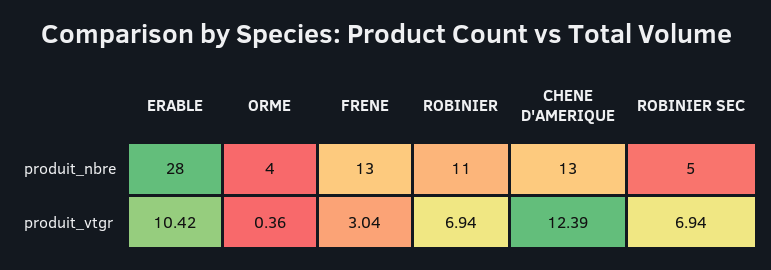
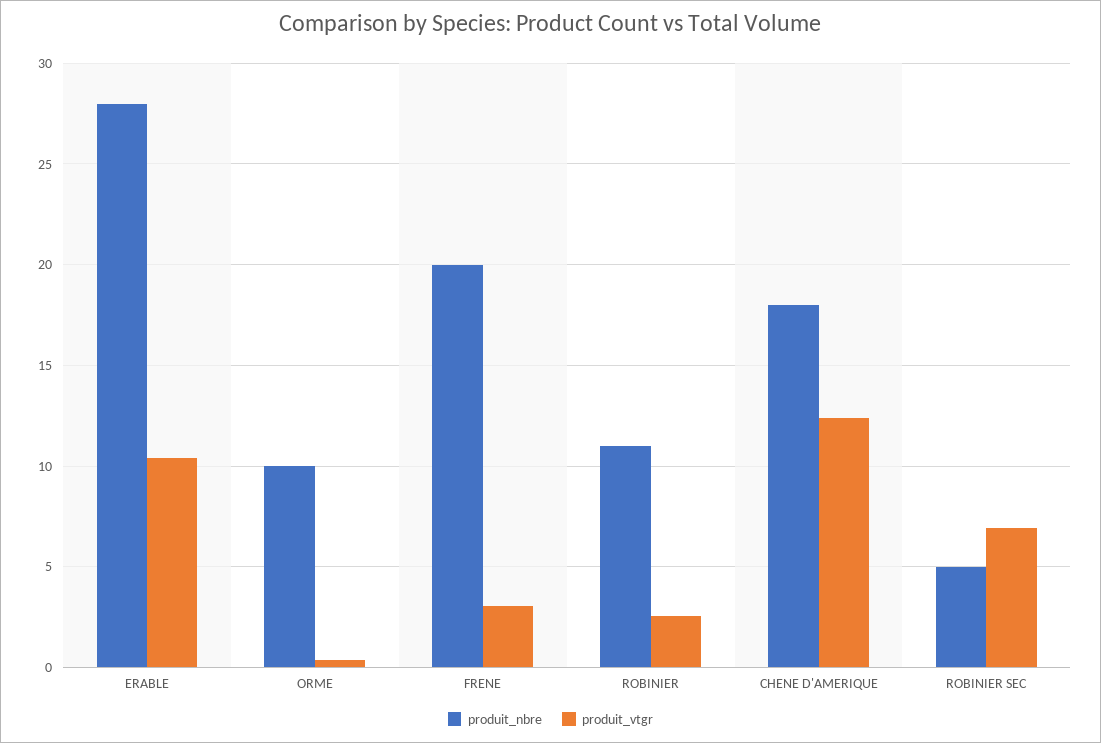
produit_nbre, ORME: 4 -> 10
produit_nbre, FRENE: 13 -> 20
produit_nbre, CHENE D'AMERIQUE: 13 -> 18
produit_vtgr, ROBINIER: 6.94 -> 2.5

